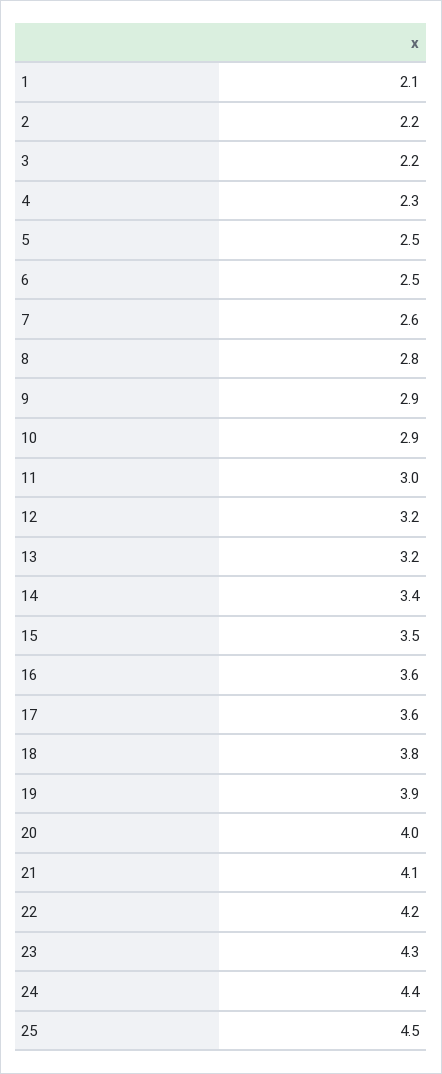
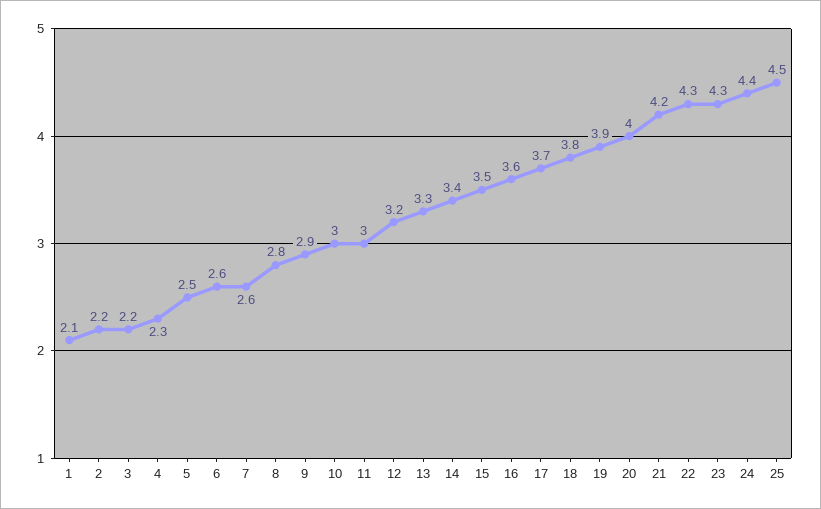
6: 2.5 -> 2.6
10: 2.9 -> 3
13: 3.2 -> 3.3
17: 3.6 -> 3.7
21: 4.1 -> 4.2
22: 4.2 -> 4.3

